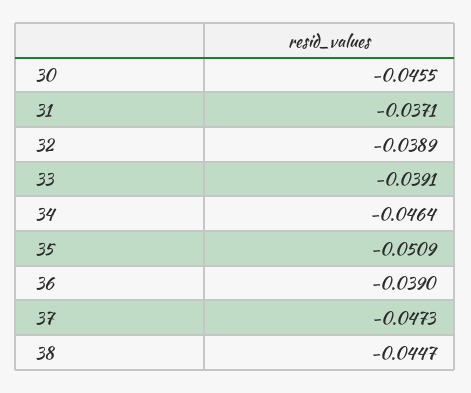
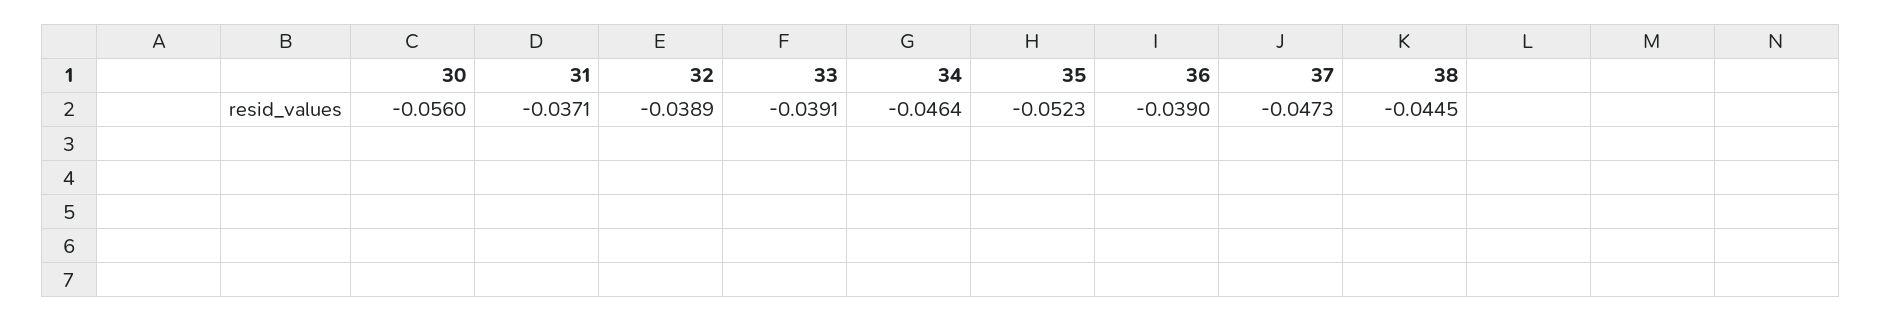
30: -0.0455 -> -0.056
35: -0.0509 -> -0.0523
38: -0.0447 -> -0.0445

